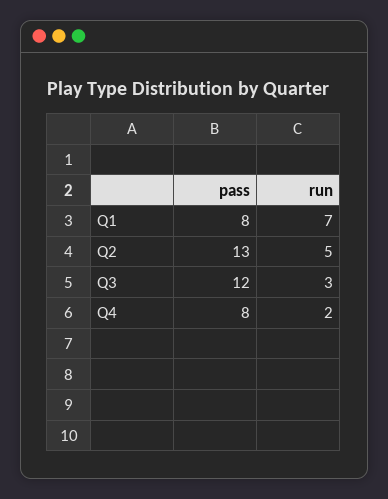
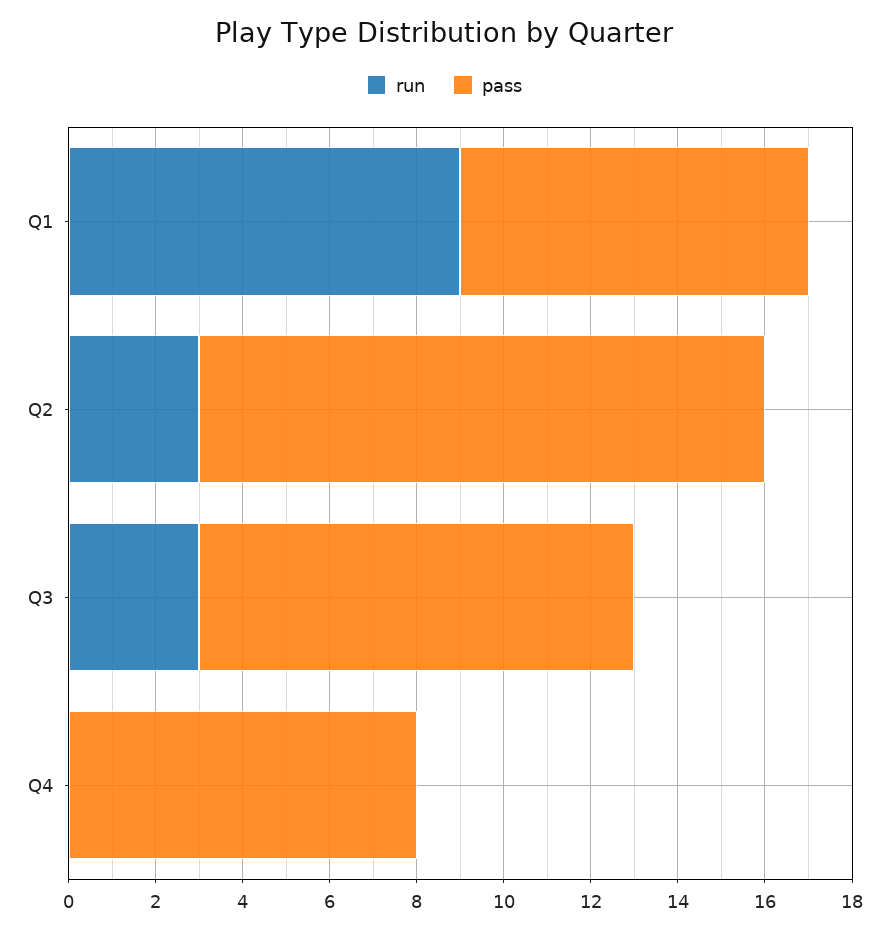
run, Q1: 7 -> 9
run, Q2: 5 -> 3
pass, Q3: 12 -> 10
run, Q4: 2 -> 0

